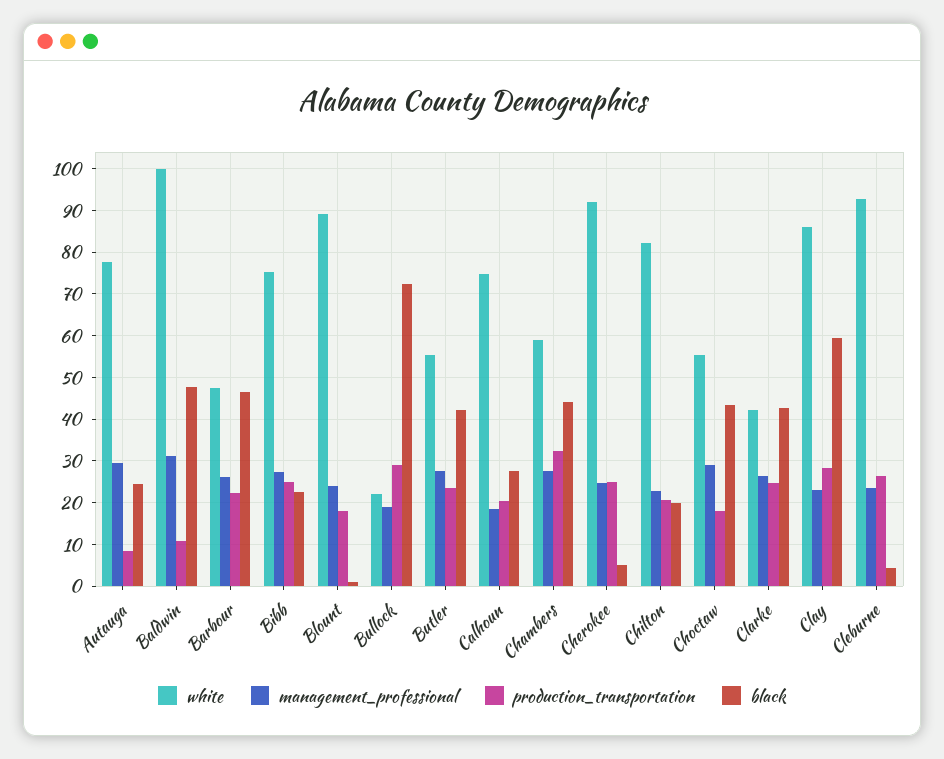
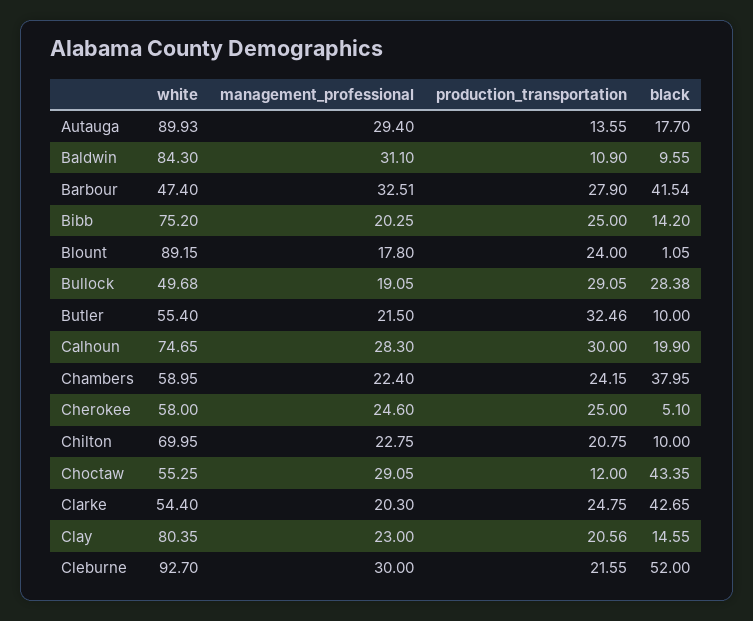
white, Autauga: 78 -> 89.93
production_transportation, Autauga: 8 -> 13.55
black, Autauga: 24 -> 17.7
white, Baldwin: 100 -> 84.3
black, Baldwin: 48 -> 9.55
management_professional, Barbour: 26 -> 32.51
production_transportation, Barbour: 22 -> 27.9
black, Barbour: 46 -> 41.54
management_professional, Bibb: 28 -> 20.25
black, Bibb: 22 -> 14.2
management_professional, Blount: 24 -> 17.8
production_transportation, Blount: 18 -> 24
white, Bullock: 22 -> 49.68
black, Bullock: 72 -> 28.38
management_professional, Butler: 28 -> 21.5
production_transportation, Butler: 24 -> 32.46
black, Butler: 42 -> 10
management_professional, Calhoun: 18 -> 28.3
production_transportation, Calhoun: 20 -> 30
black, Calhoun: 28 -> 19.9
management_professional, Chambers: 28 -> 22.4
production_transportation, Chambers: 32 -> 24.15
black, Chambers: 44 -> 37.95
white, Cherokee: 92 -> 58
white, Chilton: 82 -> 69.95
black, Chilton: 20 -> 10
production_transportation, Choctaw: 18 -> 12
white, Clarke: 42 -> 54.4
management_professional, Clarke: 26 -> 20.3
white, Clay: 86 -> 80.35
production_transportation, Clay: 28 -> 20.56
black, Clay: 60 -> 14.55
management_professional, Cleburne: 24 -> 30
production_transportation, Cleburne: 26 -> 21.55
black, Cleburne: 4 -> 52

